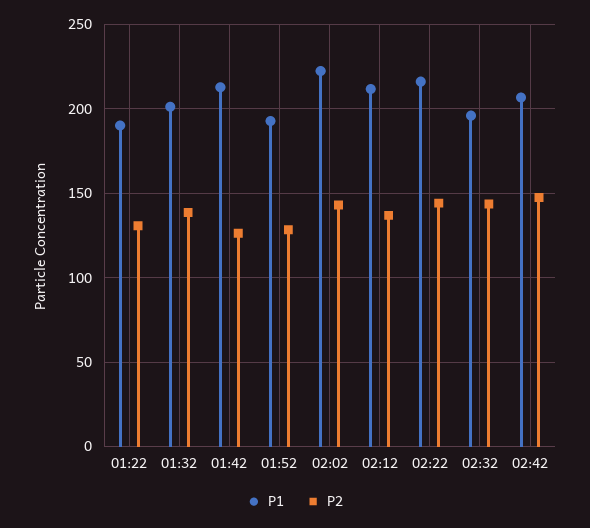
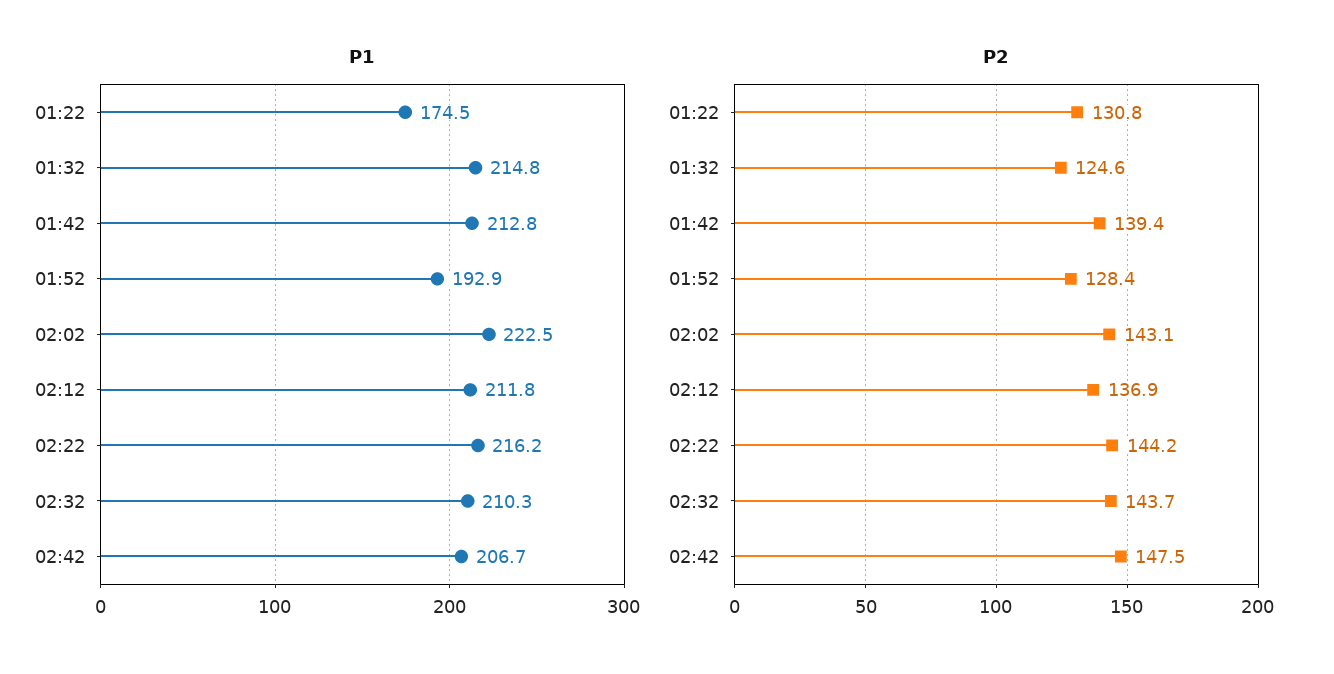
P1, 01:22: 190 -> 174.5
P1, 01:32: 200 -> 214.8
P2, 01:32: 140 -> 124.6
P2, 01:42: 125 -> 139.4
P1, 02:32: 195 -> 210.3

